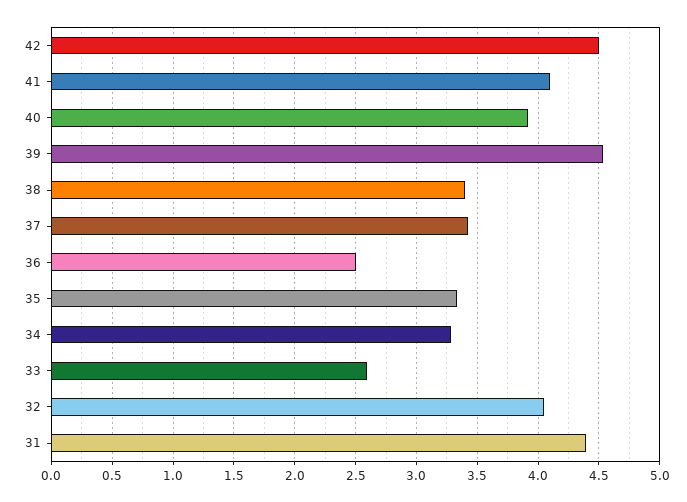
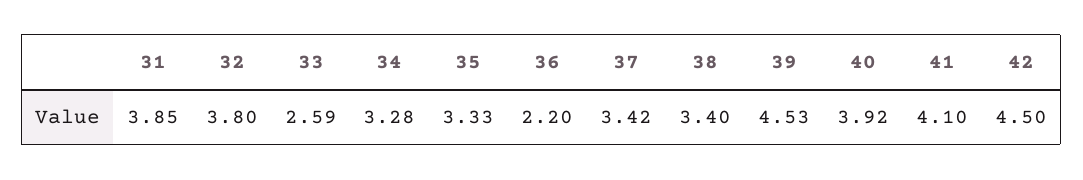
36: 2.5 -> 2.2
32: 4.05 -> 3.8
31: 4.4 -> 3.85

